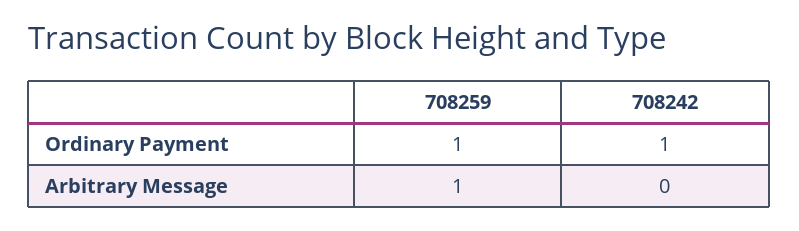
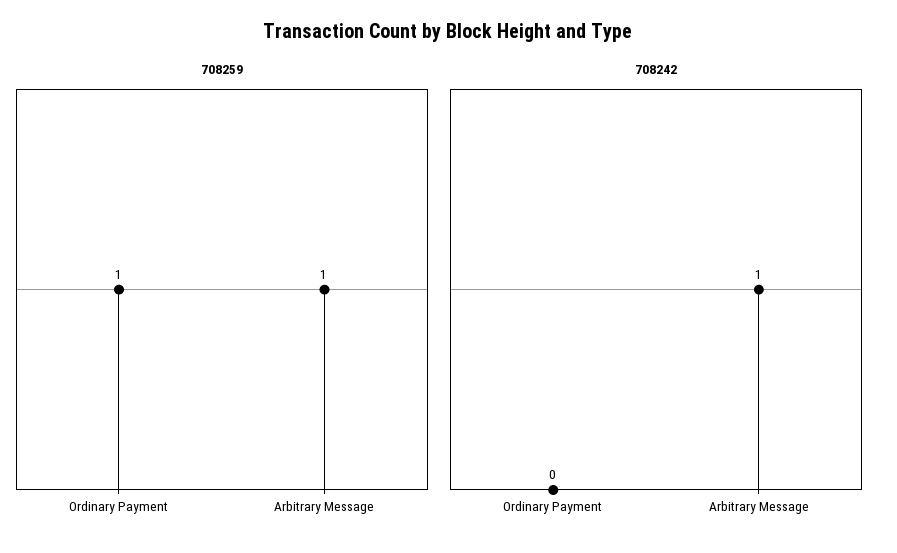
708242, Ordinary Payment: 1 -> 0
708242, Arbitrary Message: 0 -> 1

